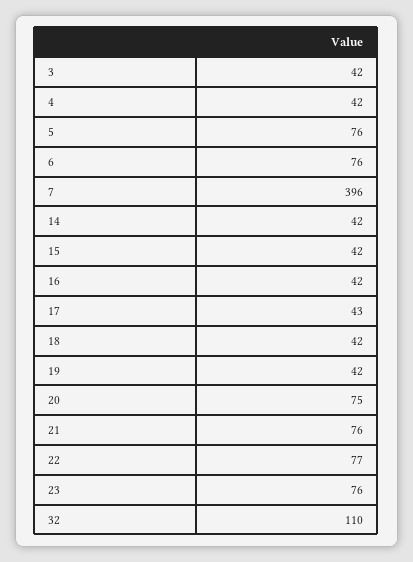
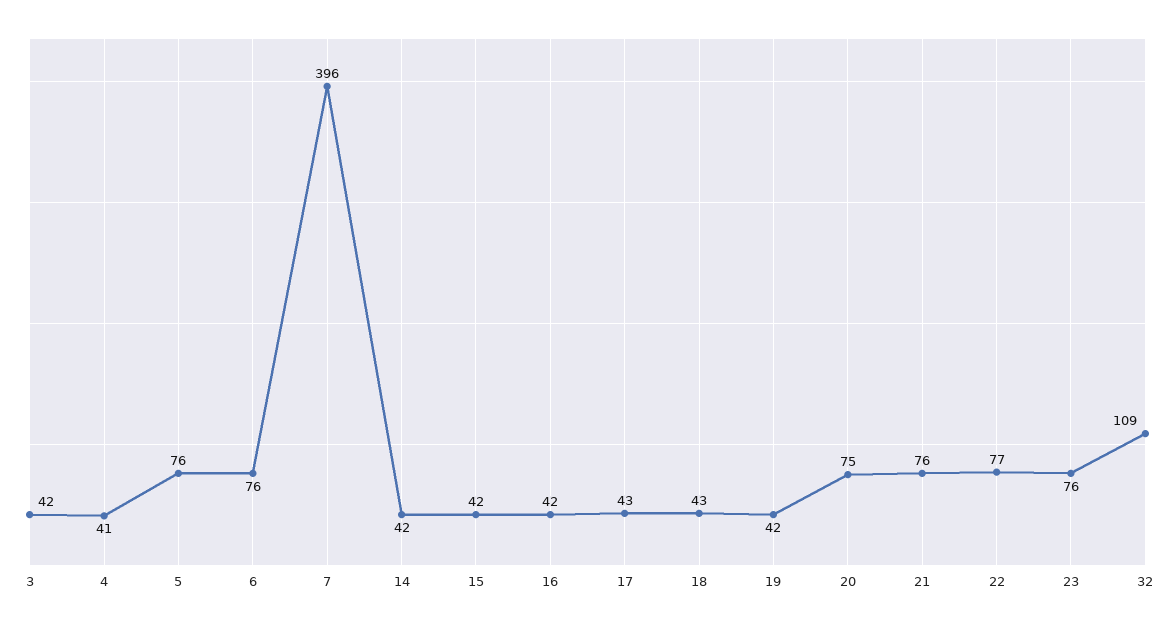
4: 42 -> 41
18: 42 -> 43
32: 110 -> 109

